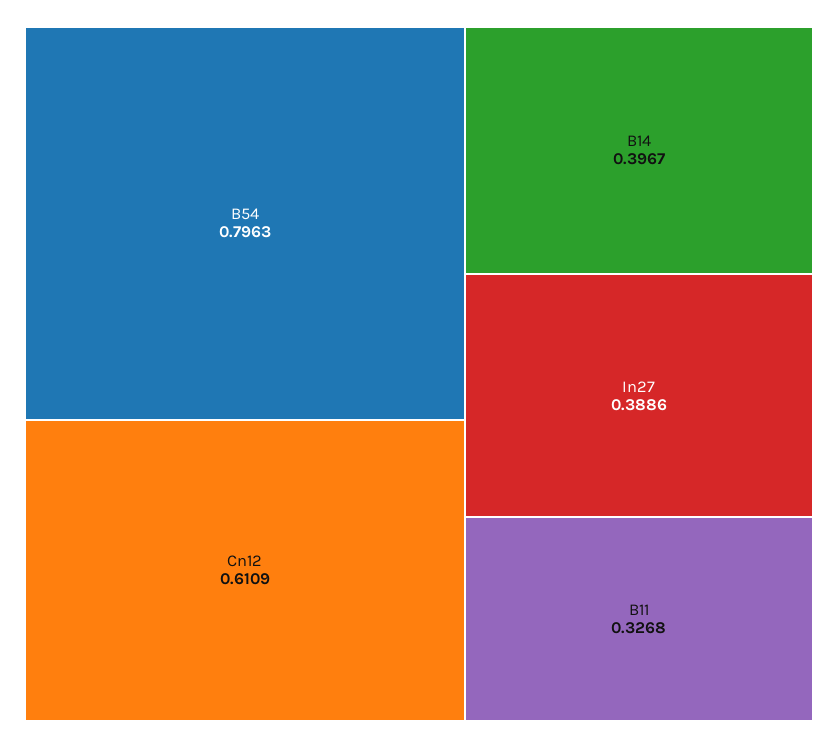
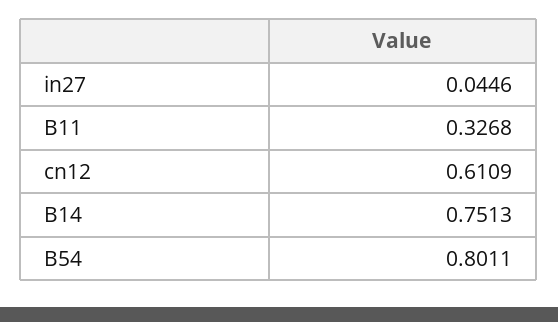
B54: 0.7963 -> 0.8011
B14: 0.3967 -> 0.7513
In27: 0.3886 -> 0.0446

